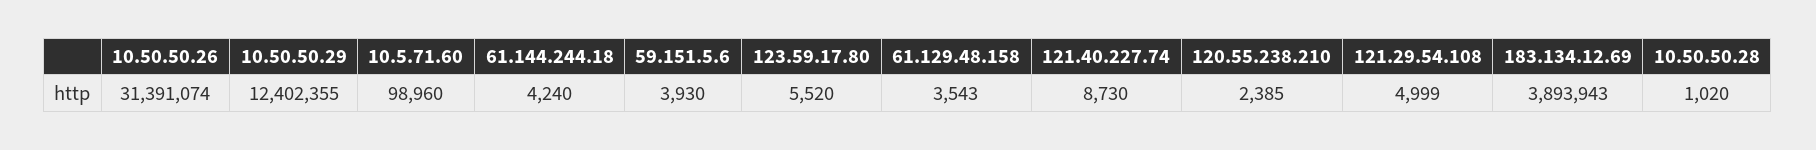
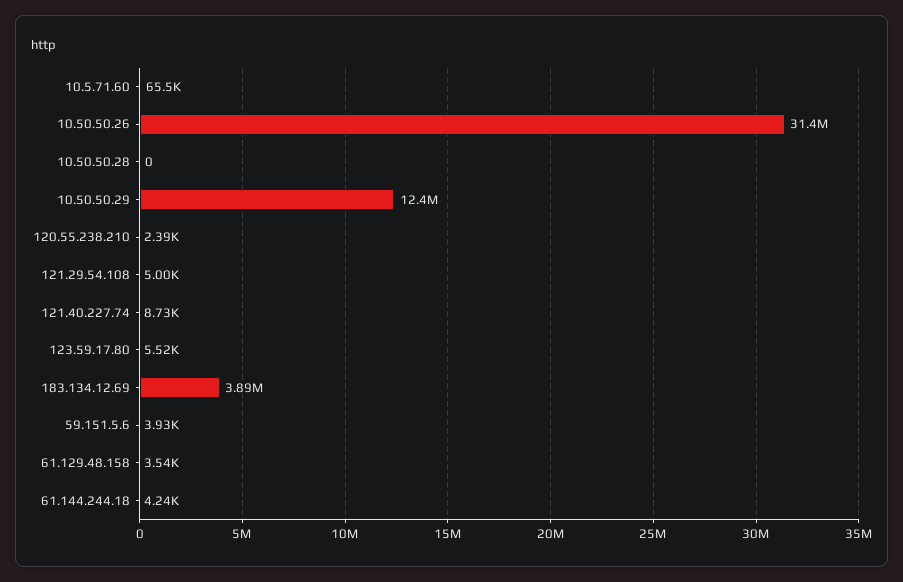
10.5.71.60: 98960 -> 65500
10.50.50.28: 1020 -> 0

